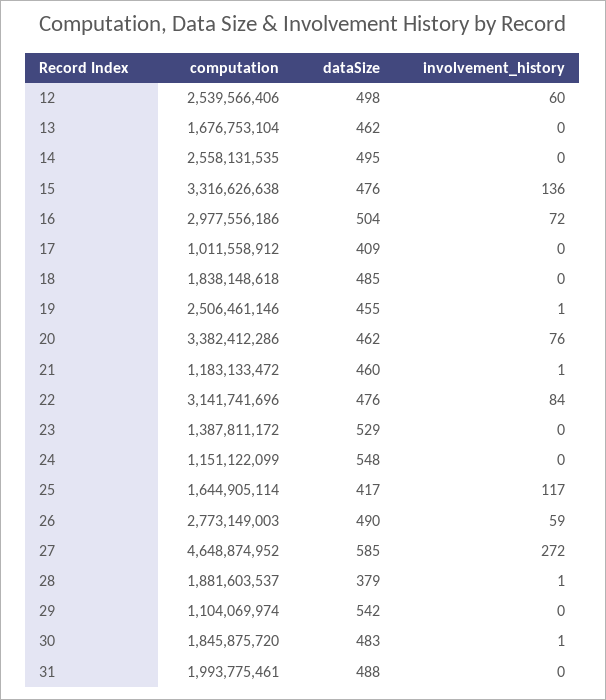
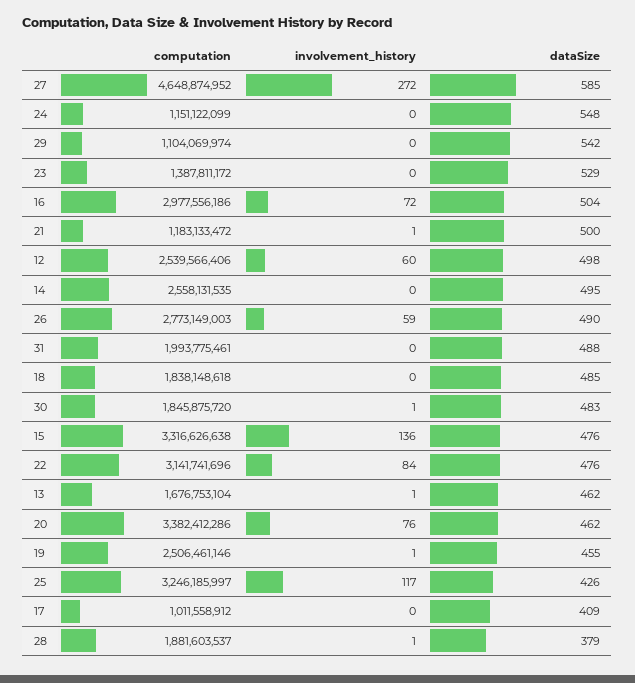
involvement_history, 13: 0 -> 1
dataSize, 21: 460 -> 500
computation, 25: 1644905114 -> 3246185997
dataSize, 25: 417 -> 426

